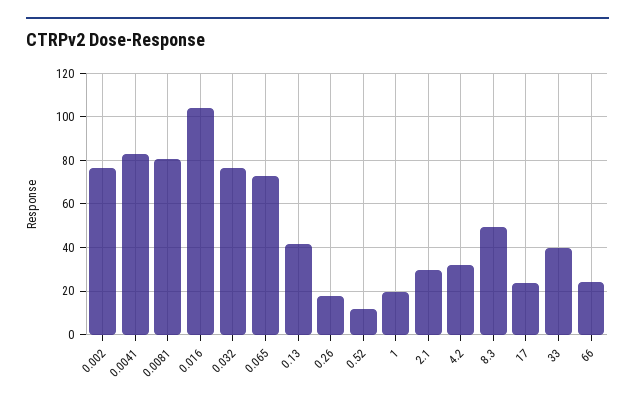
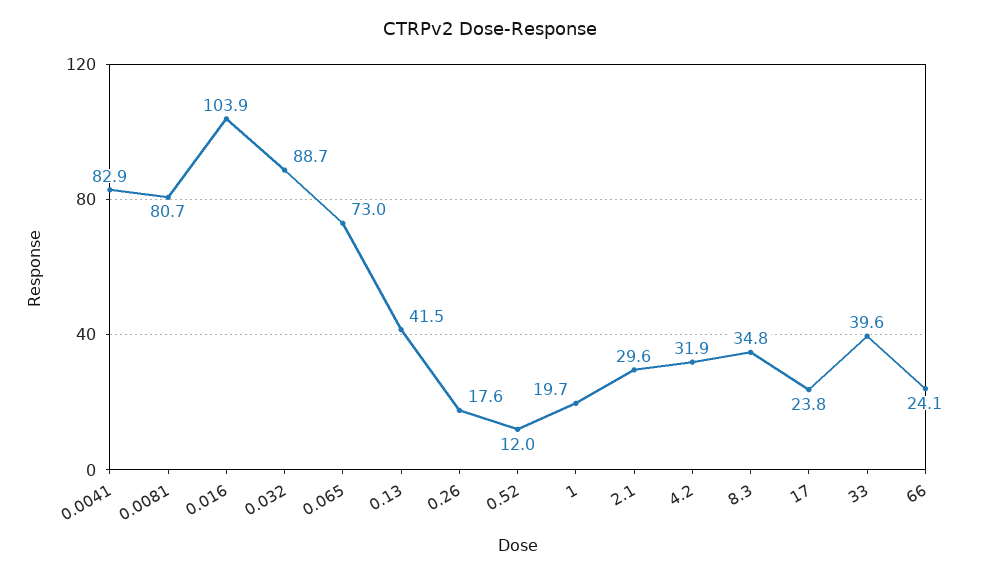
0.002: 75 -> none
0.032: 75 -> 88.7
8.3: 50 -> 34.8

